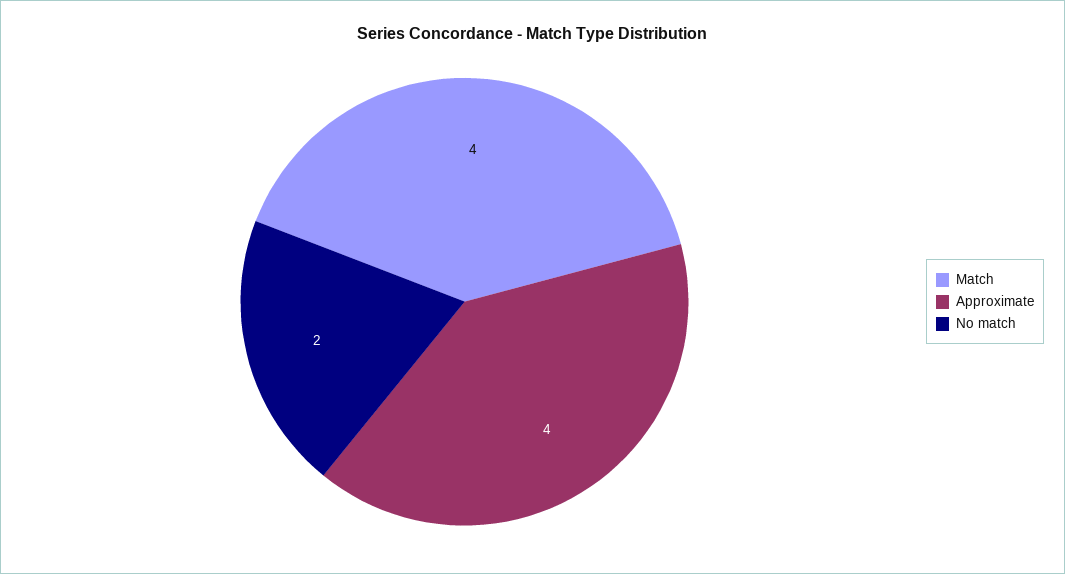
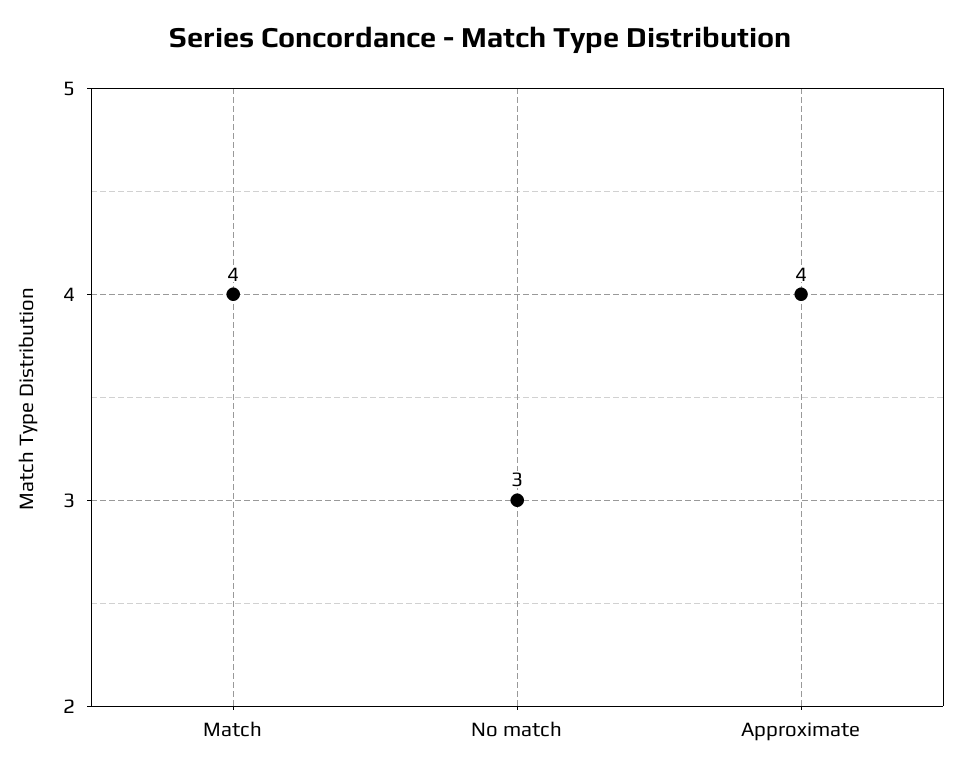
No match: 2 -> 3

